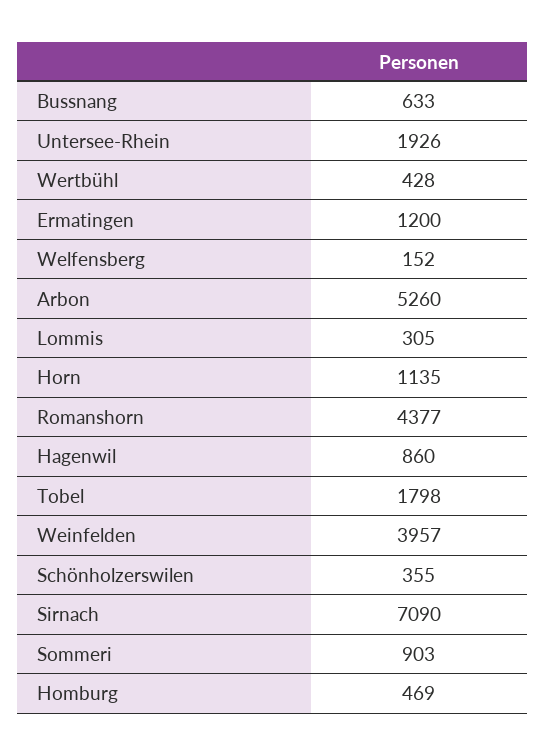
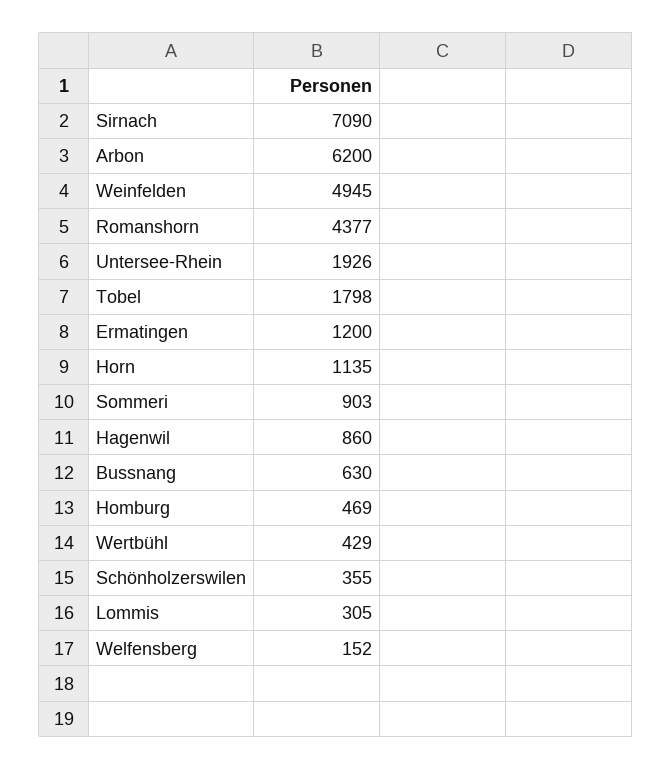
Bussnang: 633 -> 630
Wertbühl: 428 -> 429
Arbon: 5260 -> 6200
Weinfelden: 3957 -> 4945

